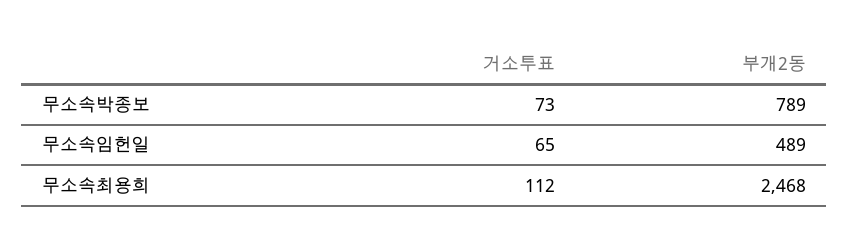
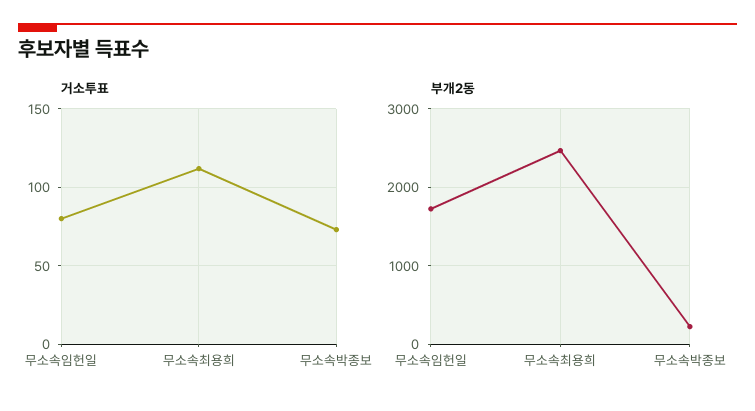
부개2동, 무소속박종보: 789 -> 200
거소투표, 무소속임헌일: 65 -> 80
부개2동, 무소속임헌일: 489 -> 1700

